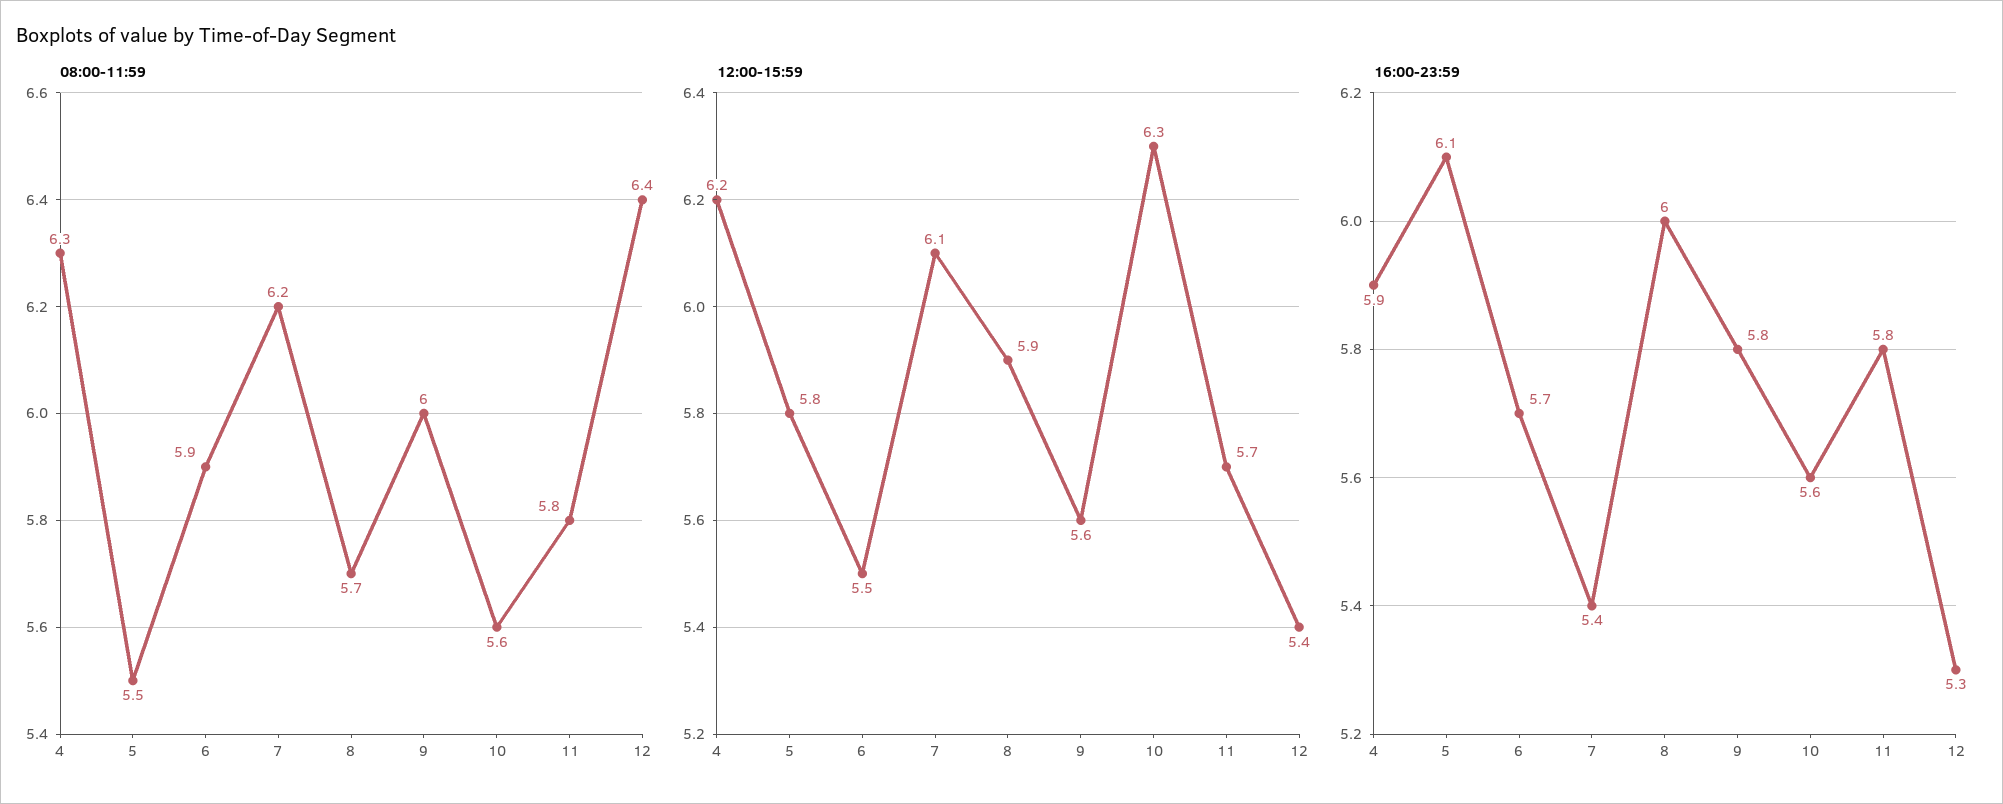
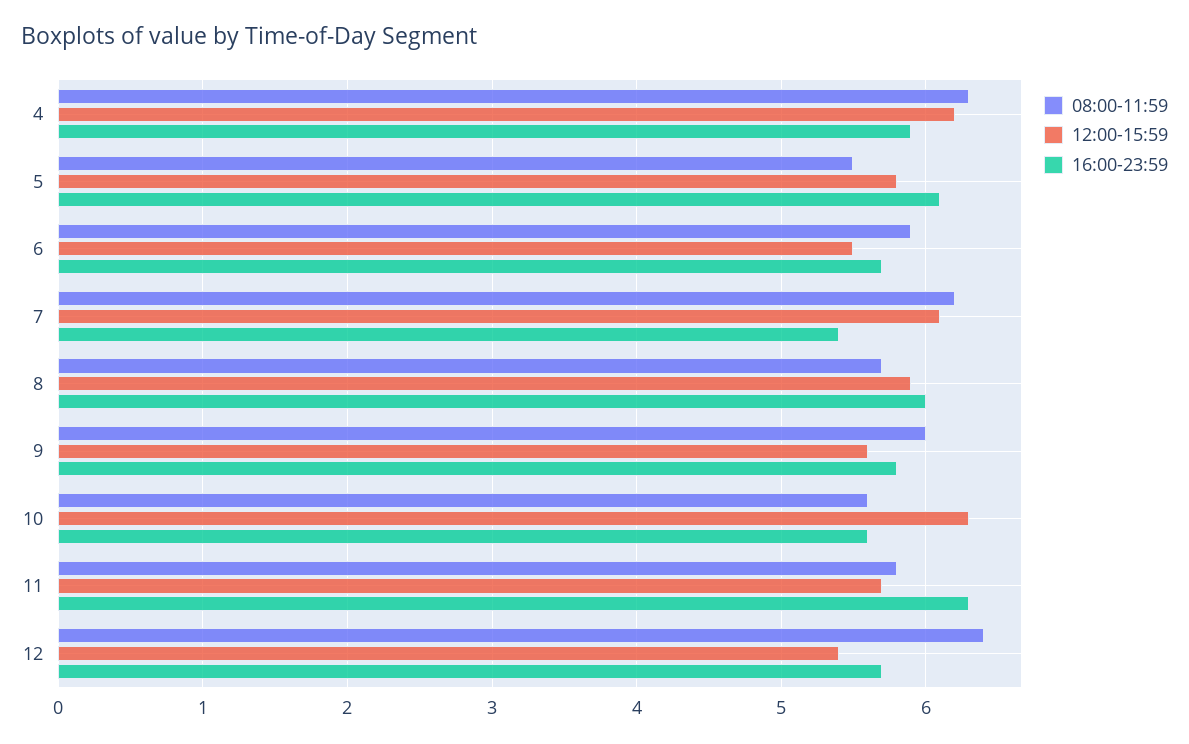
16:00-23:59, 11: 5.8 -> 6.3
16:00-23:59, 12: 5.3 -> 5.7

